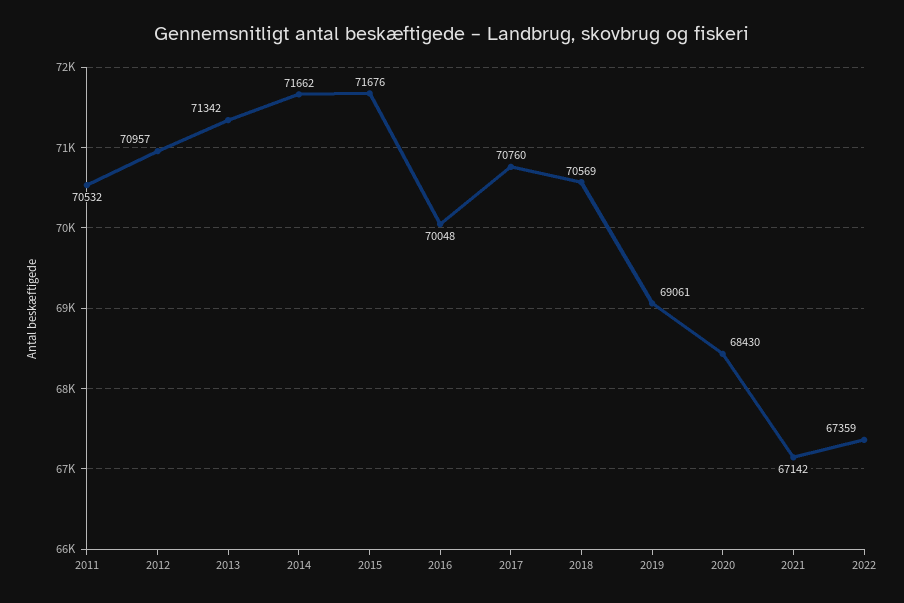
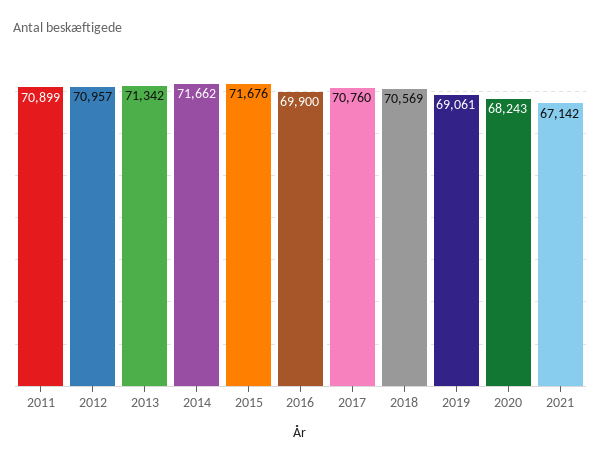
2011: 70532 -> 70899
2016: 70048 -> 69900
2020: 68430 -> 68243
2022: 67359 -> none

